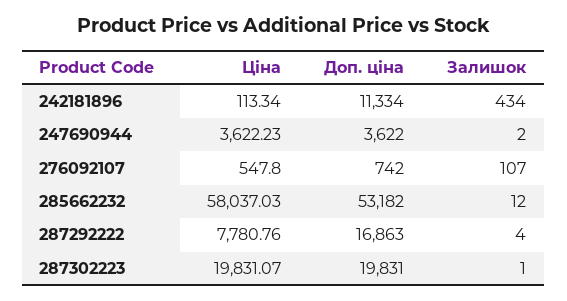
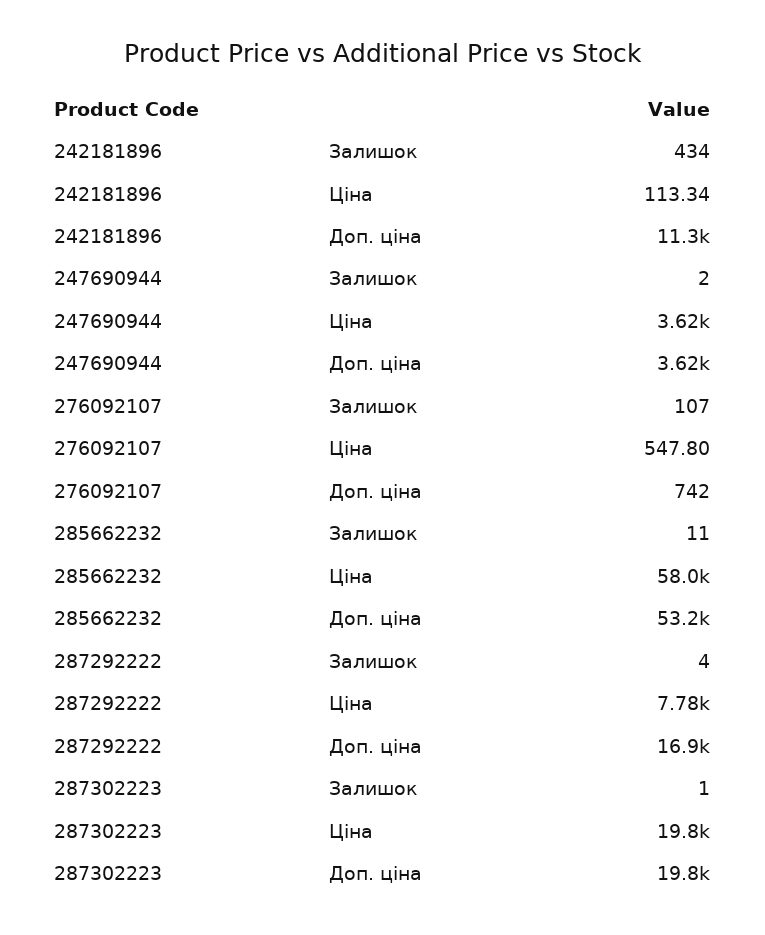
Залишок, 285662232: 12 -> 11

